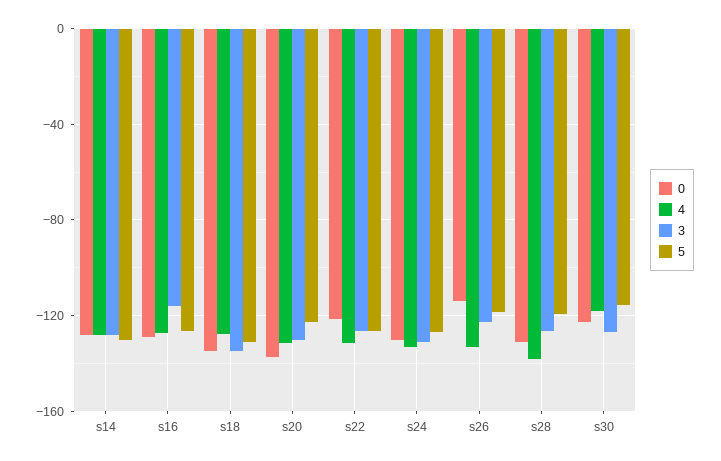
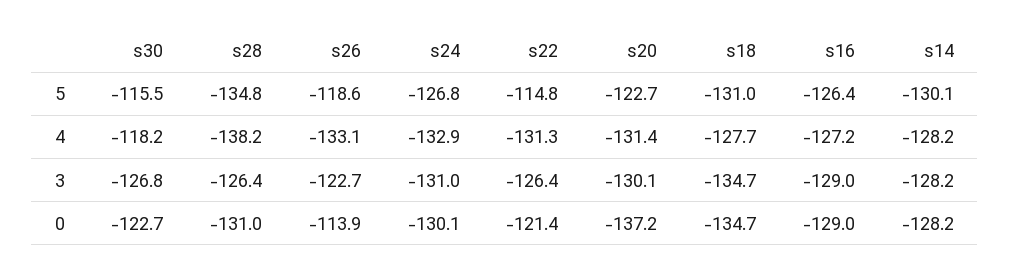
3, s16: -115 -> -129
5, s22: -125 -> -114.8
5, s28: -120 -> -134.8

